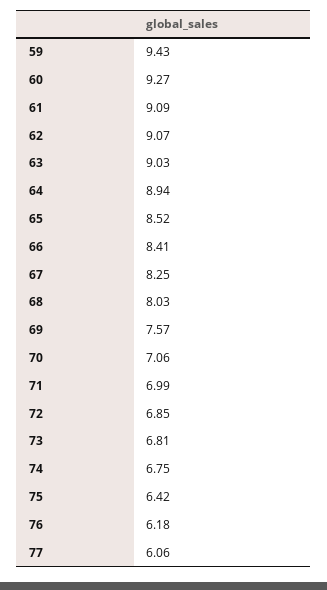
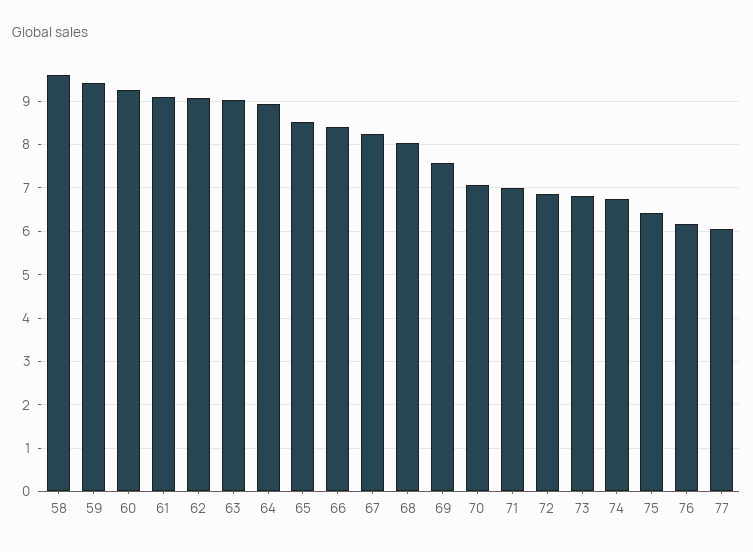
58: none -> 9.6

